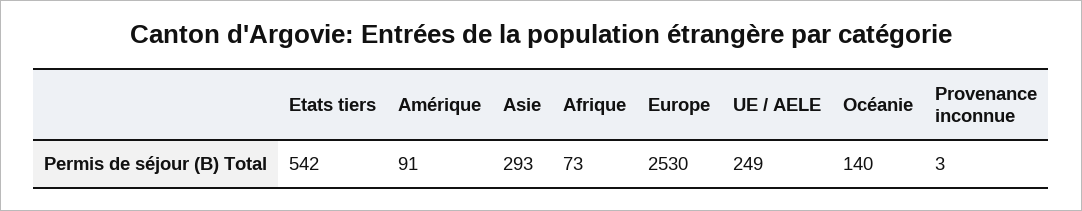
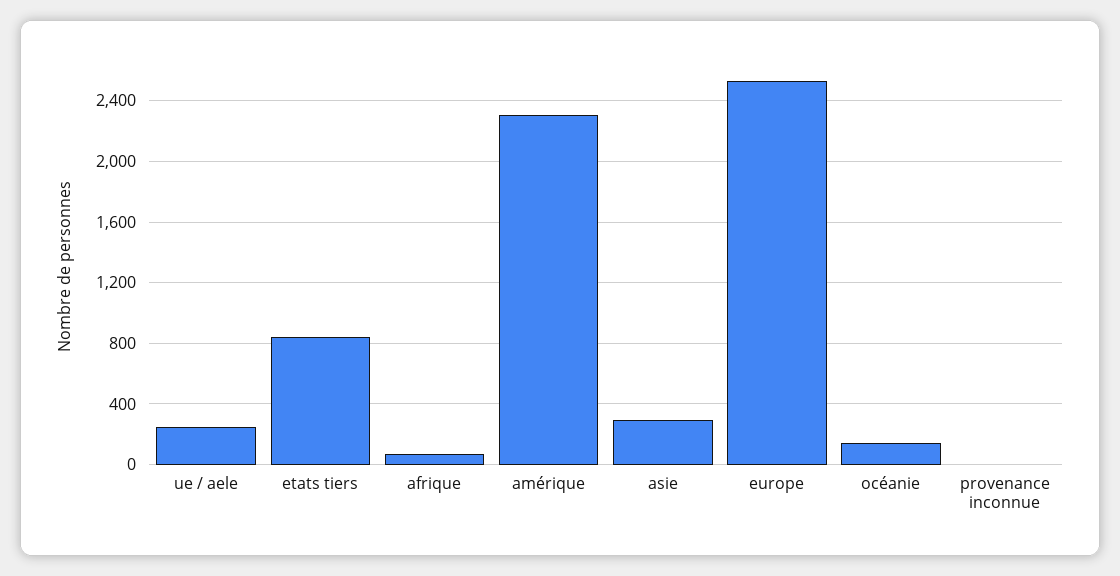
Etats tiers: 542 -> 850
Amérique: 91 -> 2300

